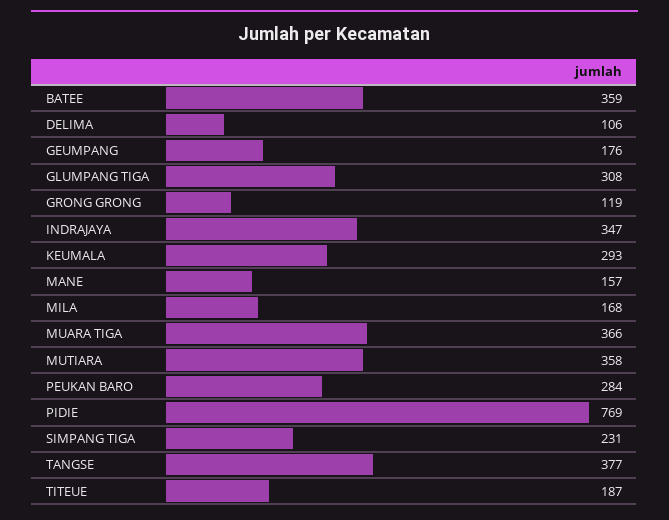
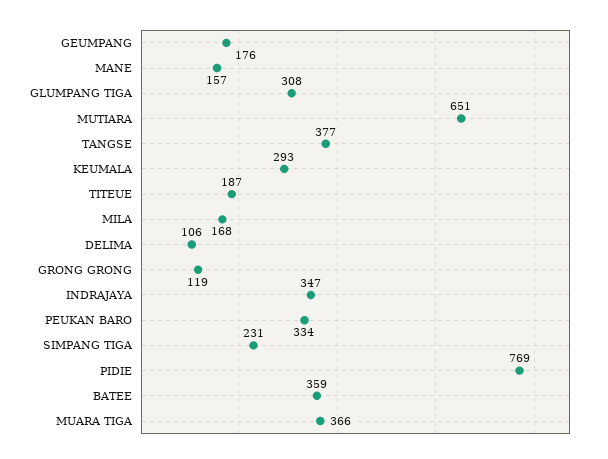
MUTIARA: 358 -> 651
PEUKAN BARO: 284 -> 334

